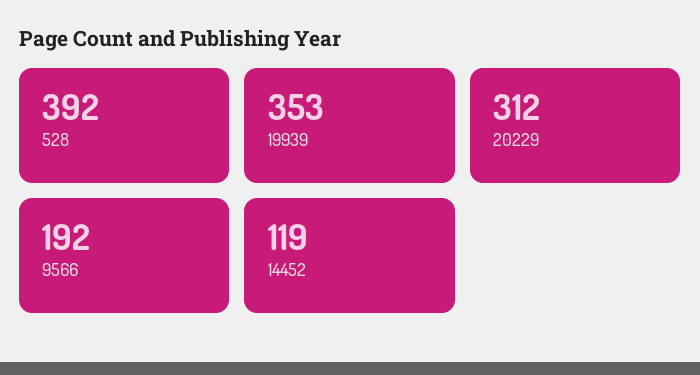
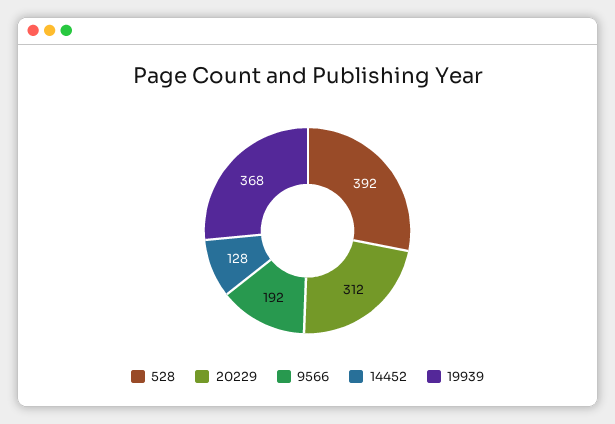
19939: 353 -> 368
14452: 119 -> 128

